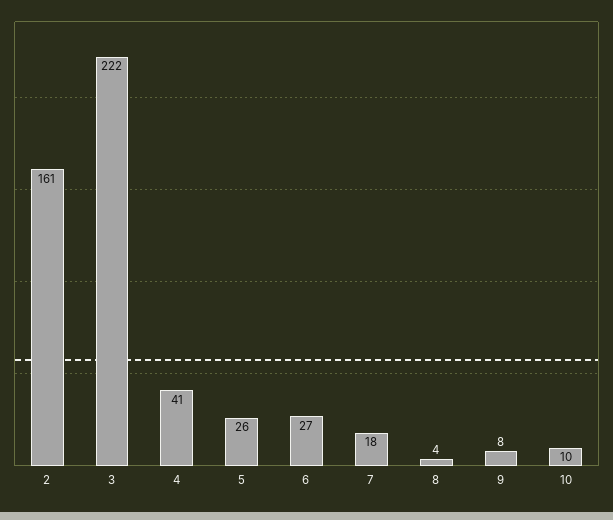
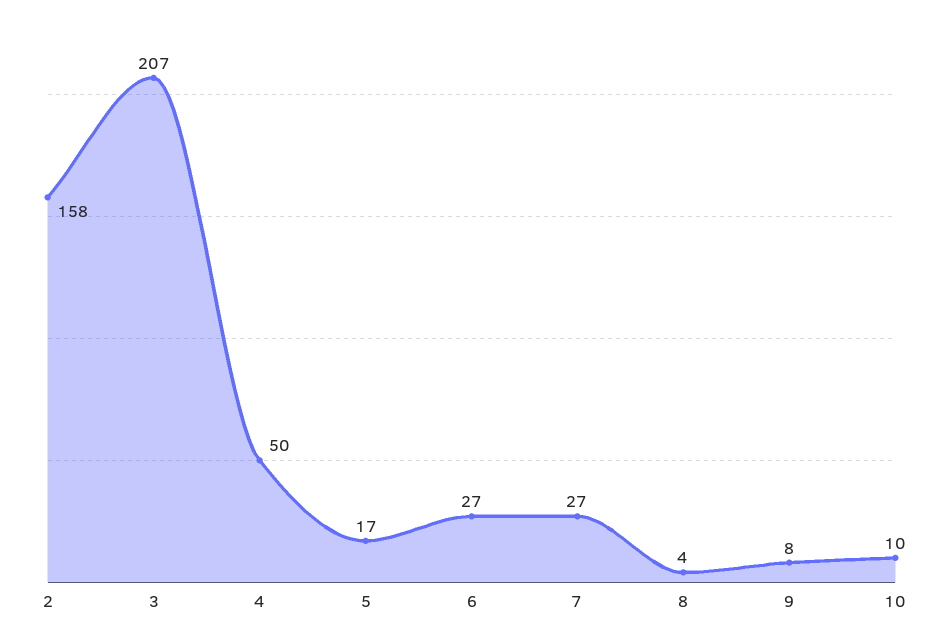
2: 161 -> 158
3: 222 -> 207
4: 41 -> 50
5: 26 -> 17
7: 18 -> 27

